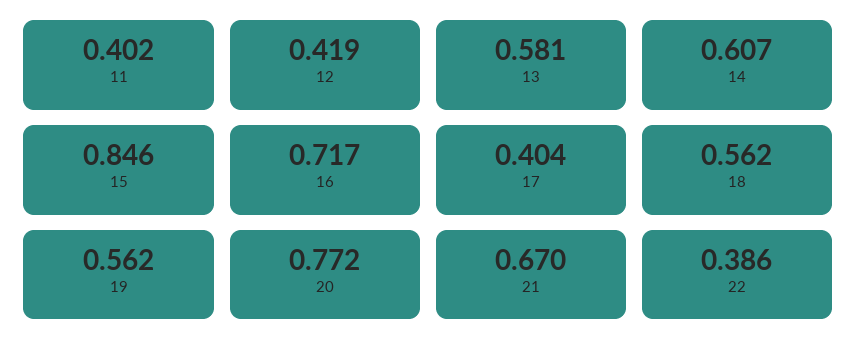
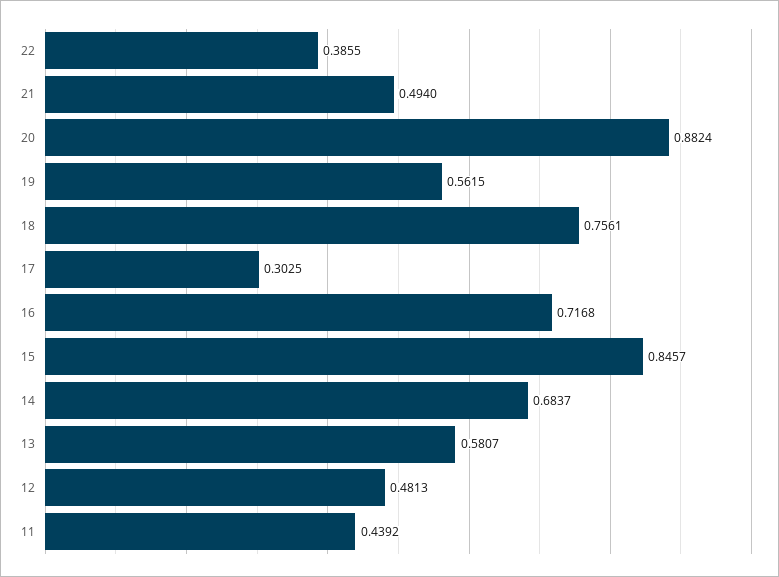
11: 0.402 -> 0.4392
12: 0.419 -> 0.4813
14: 0.607 -> 0.6837
17: 0.404 -> 0.3025
18: 0.562 -> 0.7561
20: 0.772 -> 0.8824
21: 0.67 -> 0.494

